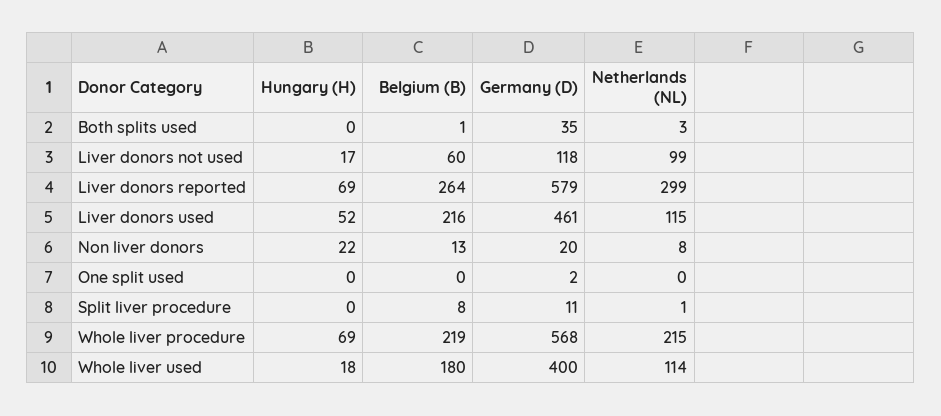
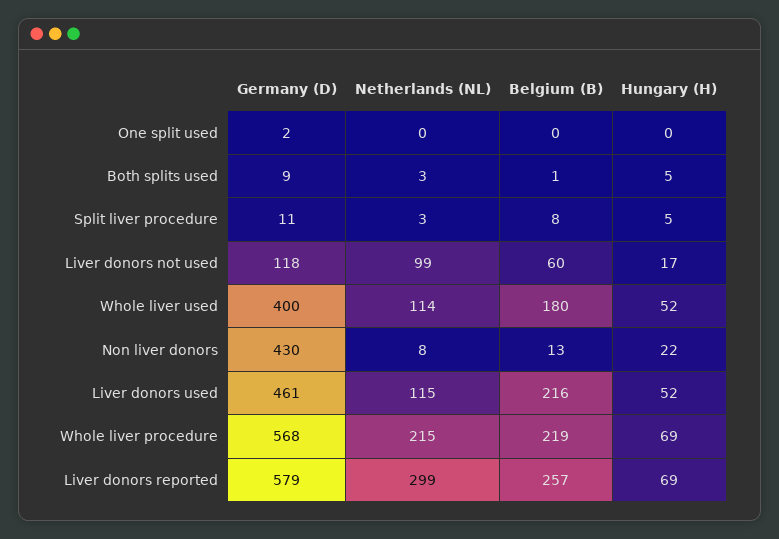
Hungary (H), Both splits used: 0 -> 5
Germany (D), Both splits used: 35 -> 9
Belgium (B), Liver donors reported: 264 -> 257
Germany (D), Non liver donors: 20 -> 430
Hungary (H), Split liver procedure: 0 -> 5
Netherlands (NL), Split liver procedure: 1 -> 3
Hungary (H), Whole liver used: 18 -> 52

